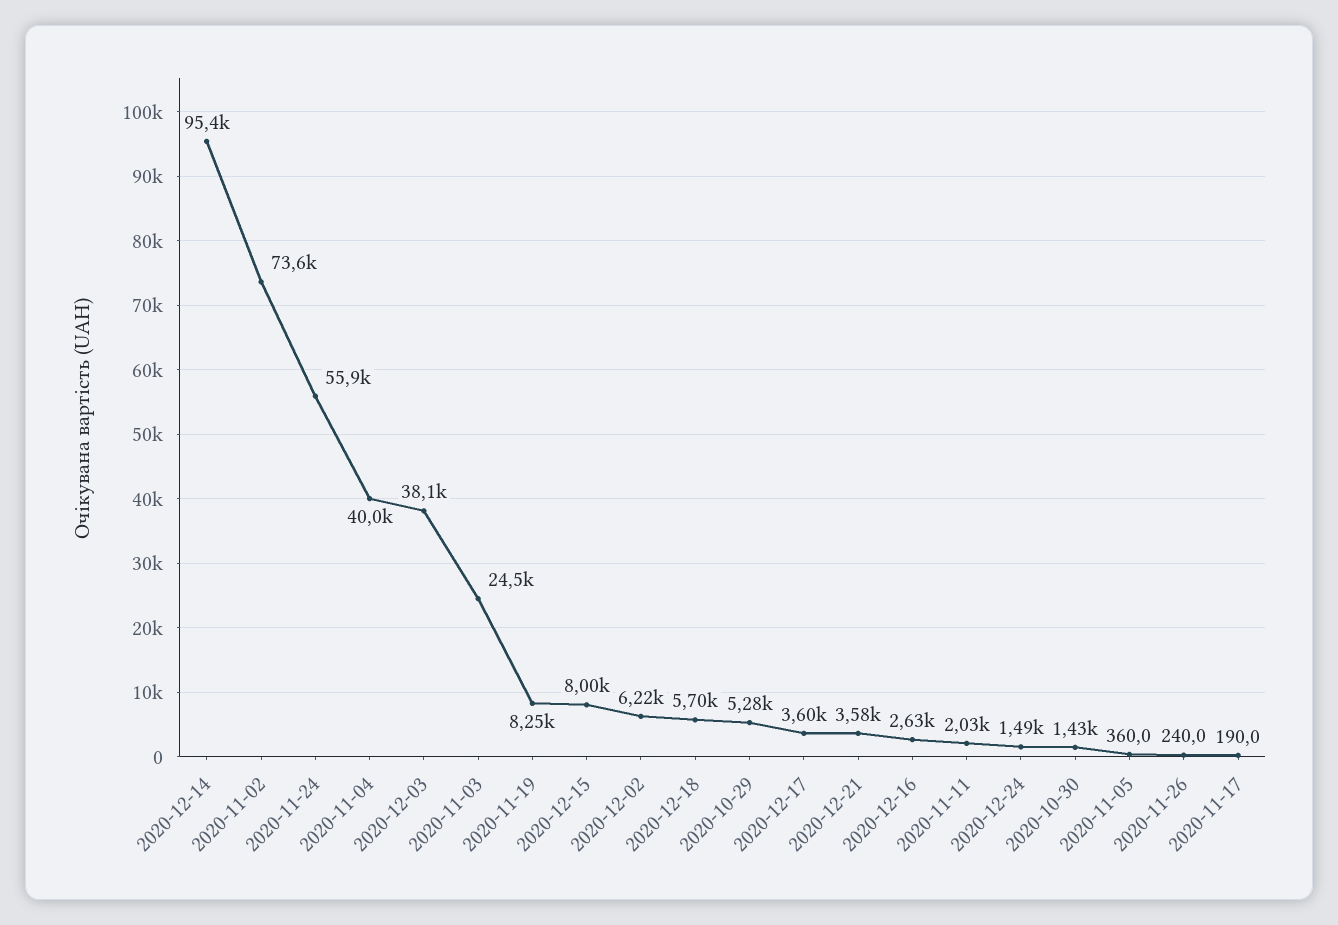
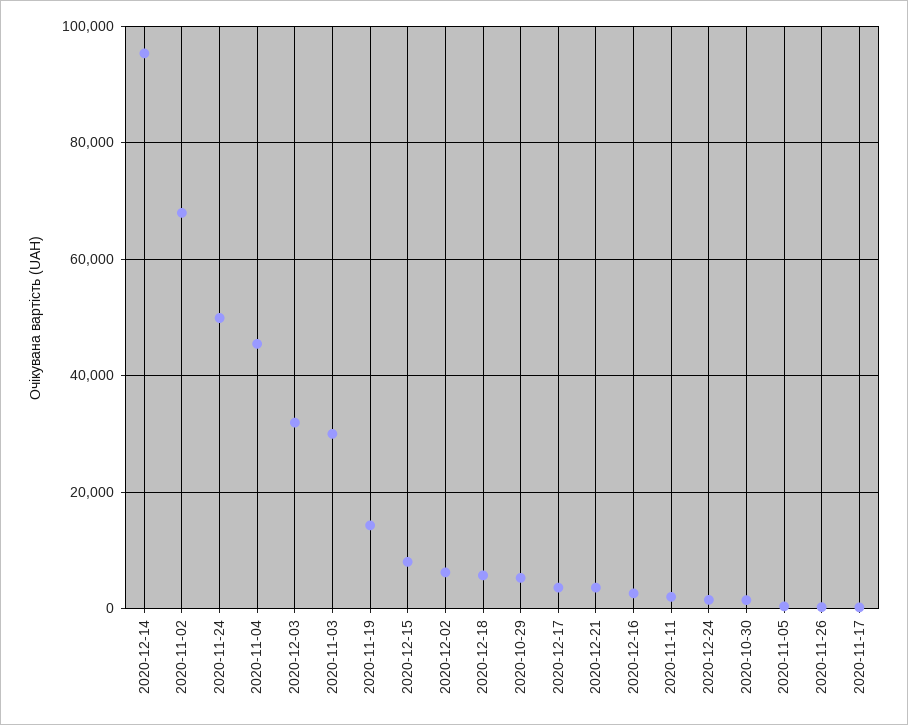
2020-11-02: 73600 -> 68000
2020-11-24: 55900 -> 50000
2020-11-04: 40000 -> 46000
2020-12-03: 38100 -> 32000
2020-11-03: 24500 -> 30000
2020-11-19: 8250 -> 14000

